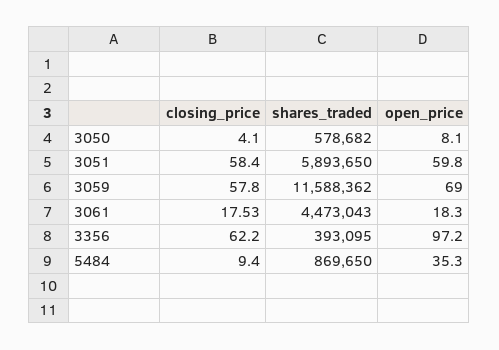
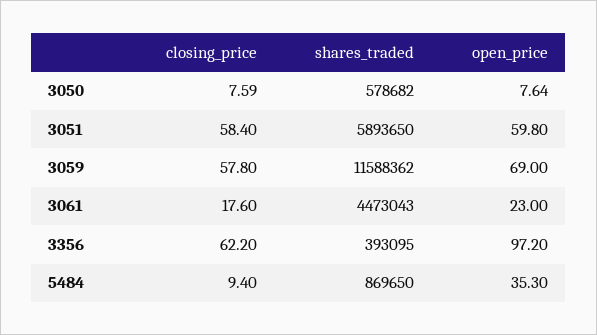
closing_price, 3050: 4.1 -> 7.59
open_price, 3050: 8.1 -> 7.64
closing_price, 3061: 17.53 -> 17.6
open_price, 3061: 18.3 -> 23

